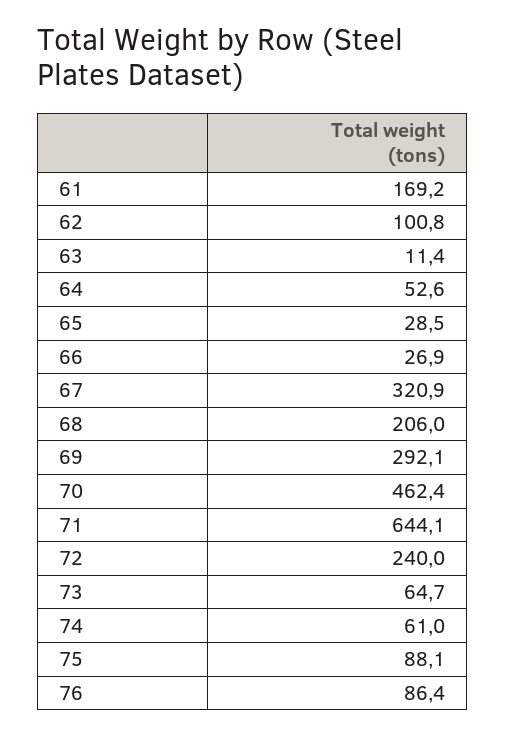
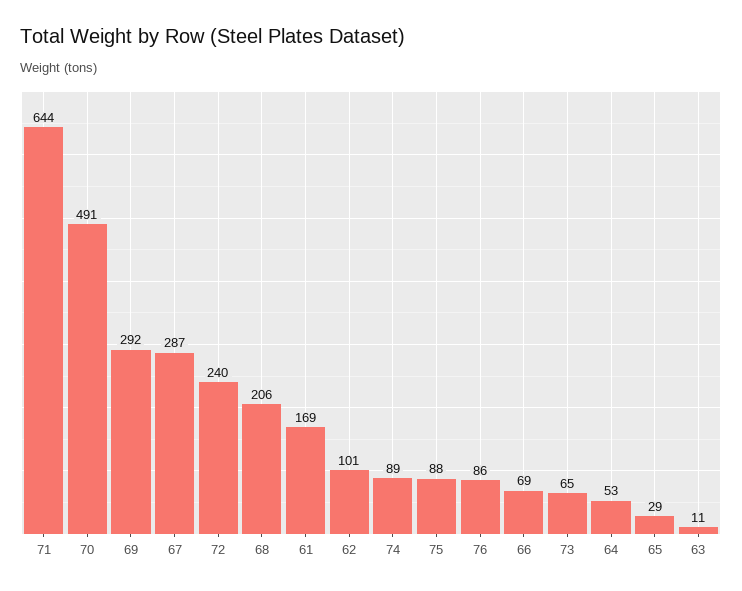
66: 26.9 -> 69
67: 320.9 -> 287
70: 462.4 -> 491
74: 61 -> 89

